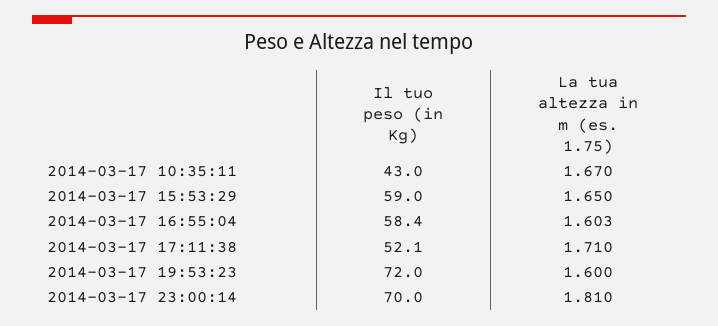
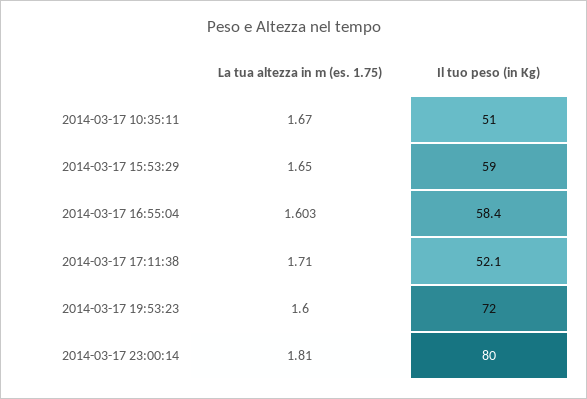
Il tuo peso (in Kg), 2014-03-17 10:35:11: 43 -> 51
Il tuo peso (in Kg), 2014-03-17 23:00:14: 70 -> 80

